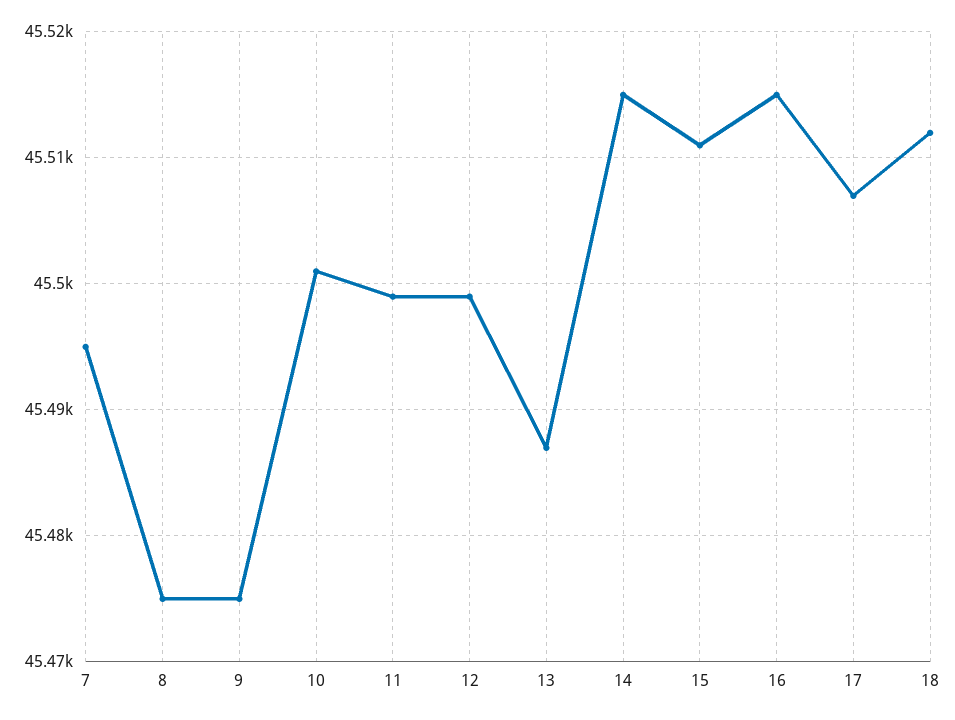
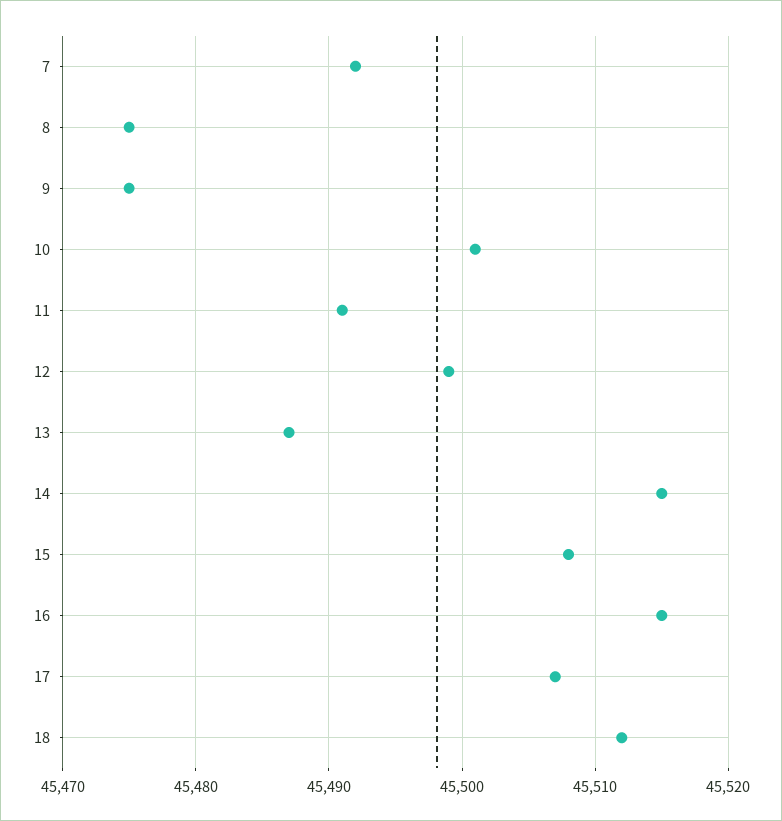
7: 45495 -> 45492
11: 45499 -> 45491
15: 45511 -> 45508

